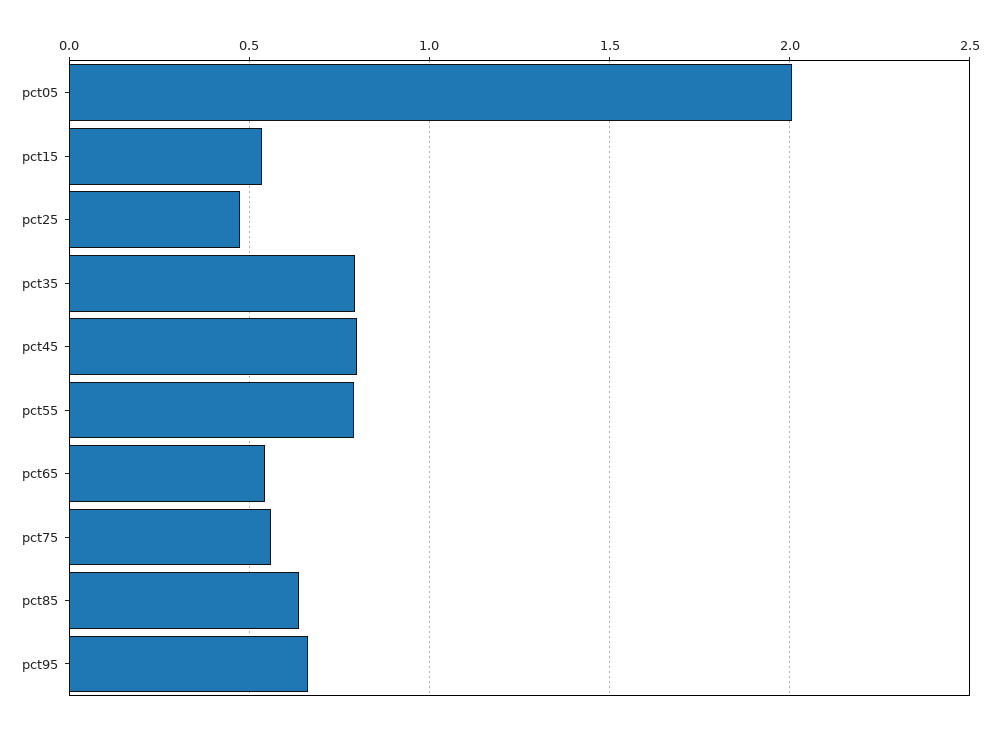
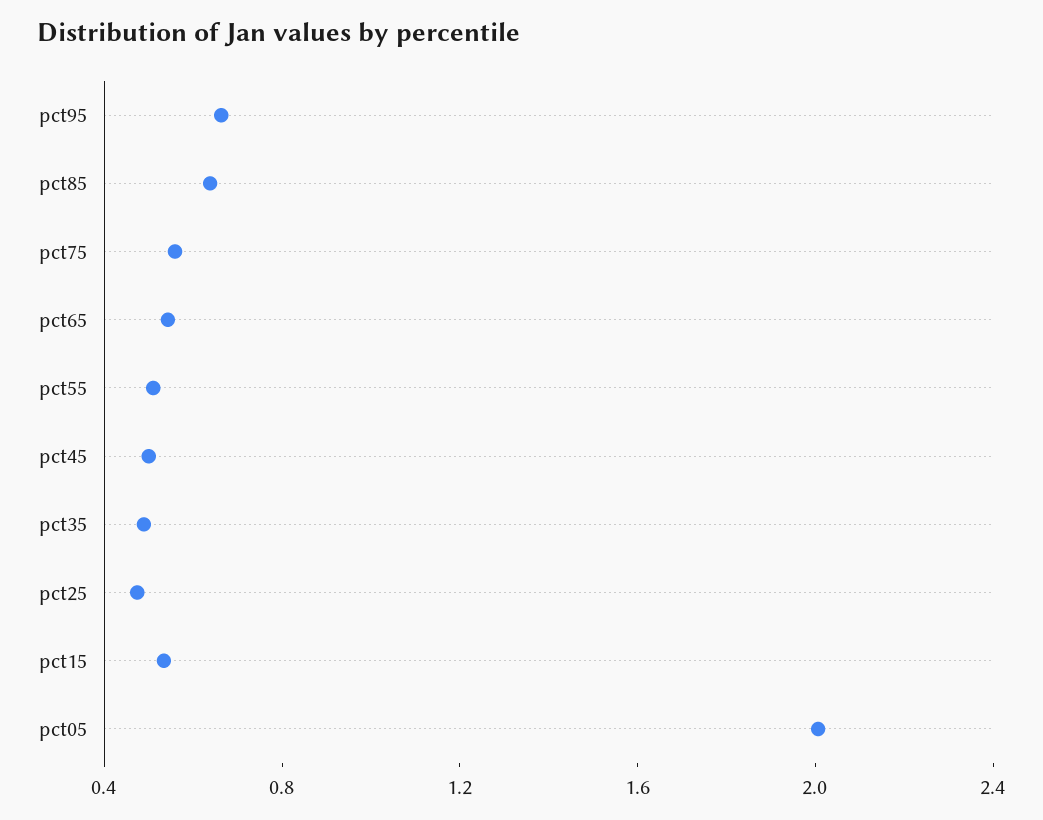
pct35: 0.8 -> 0.5
pct45: 0.8 -> 0.5
pct55: 0.8 -> 0.5

